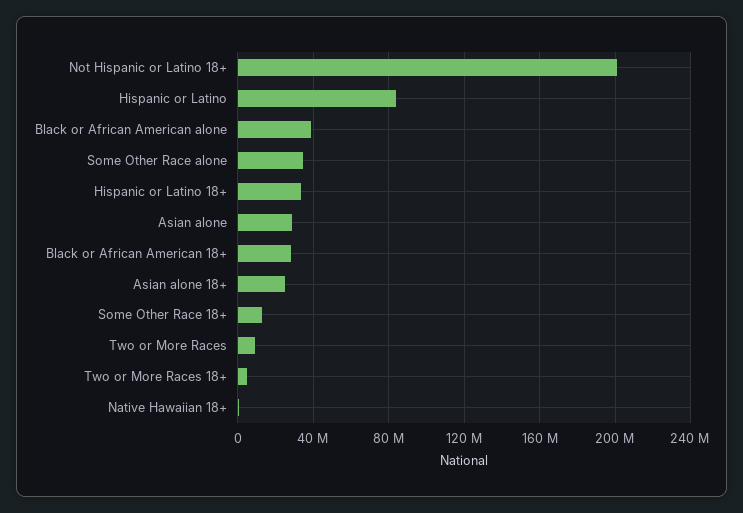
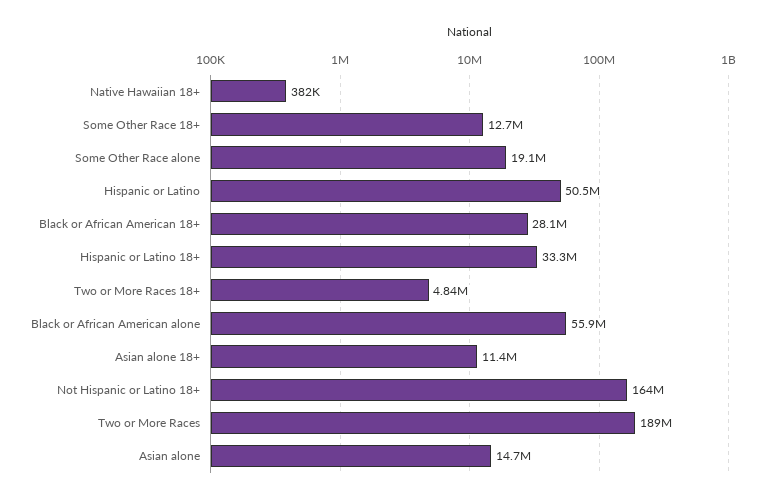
Not Hispanic or Latino 18+: 200000000 -> 164000000
Hispanic or Latino: 85000000 -> 50500000
Black or African American alone: 40000000 -> 55900000
Some Other Race alone: 35000000 -> 19100000
Asian alone: 30000000 -> 14700000
Asian alone 18+: 25000000 -> 11400000
Two or More Races: 10000000 -> 189000000

